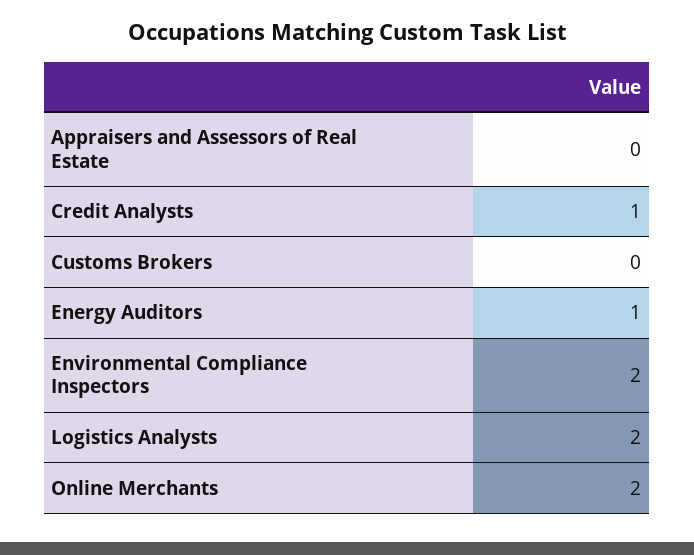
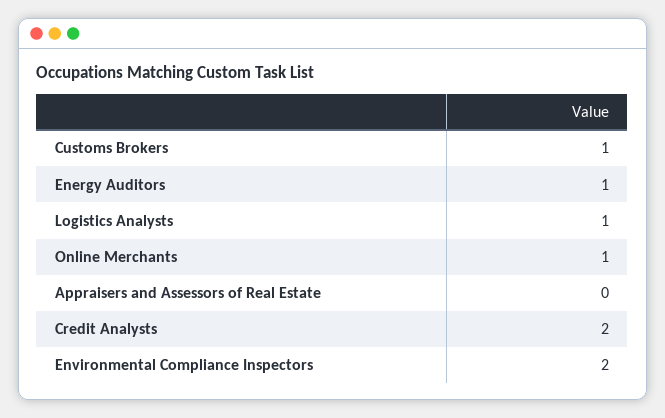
Credit Analysts: 1 -> 2
Customs Brokers: 0 -> 1
Logistics Analysts: 2 -> 1
Online Merchants: 2 -> 1

